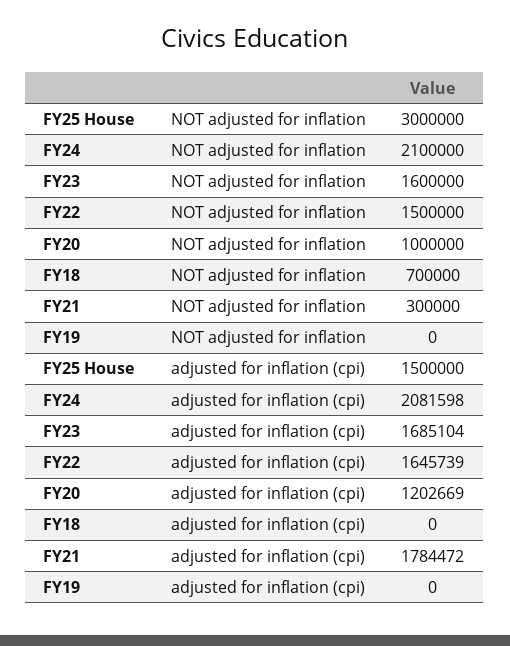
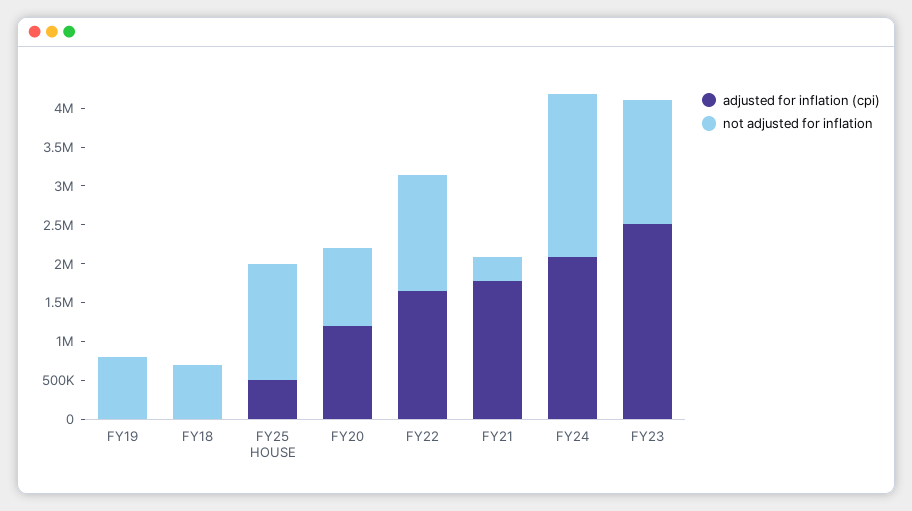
NOT adjusted for inflation, FY25 House: 3000000 -> 1500000
NOT adjusted for inflation, FY19: 0 -> 750000
adjusted for inflation (cpi), FY25 House: 1500000 -> 500000
adjusted for inflation (cpi), FY23: 1685104 -> 2500000

